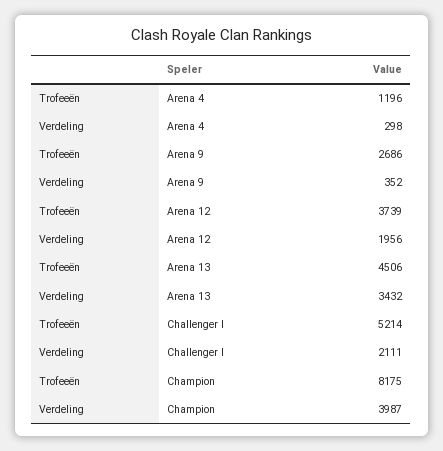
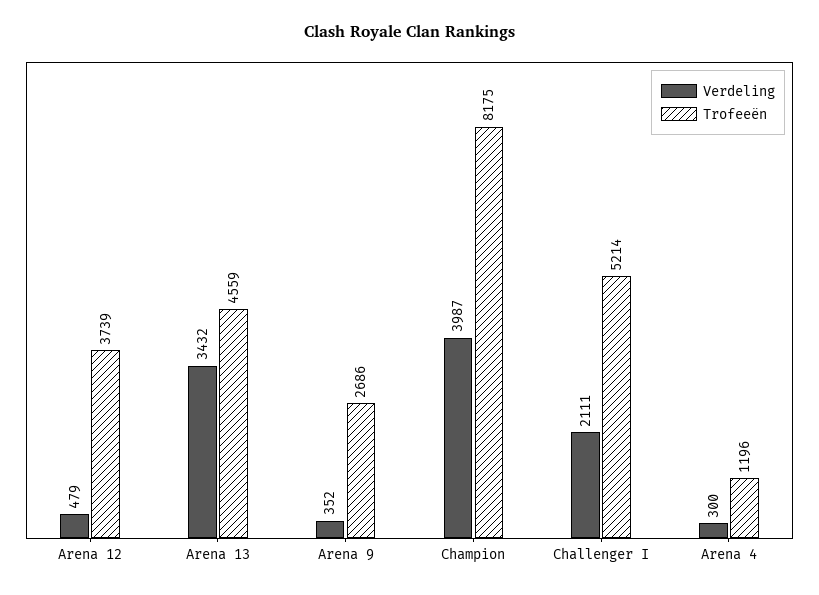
Verdeling, Arena 4: 298 -> 300
Verdeling, Arena 12: 1956 -> 479
Trofeeën, Arena 13: 4506 -> 4559

